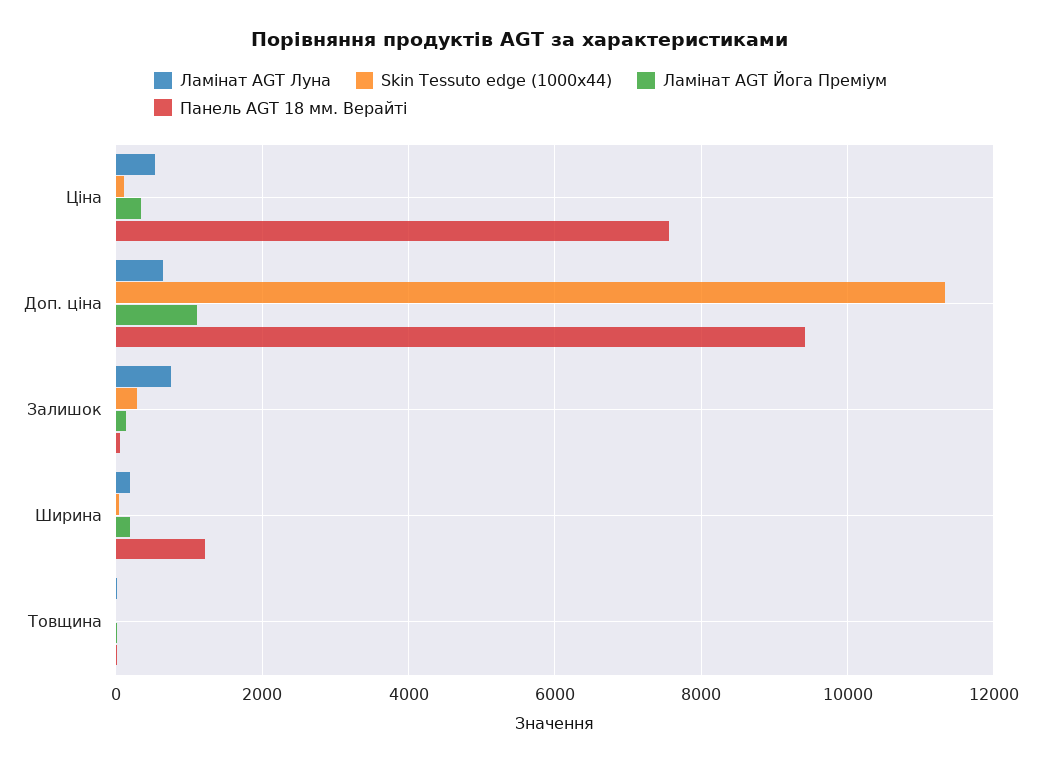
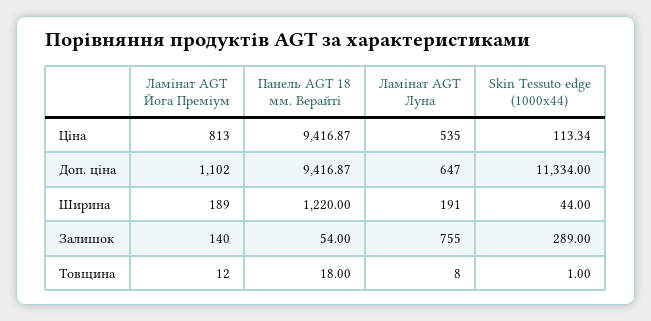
Ламінат AGT Йога Преміум, Ціна: 400 -> 813
Панель AGT 18 мм. Верайті, Ціна: 7600 -> 9416.87

